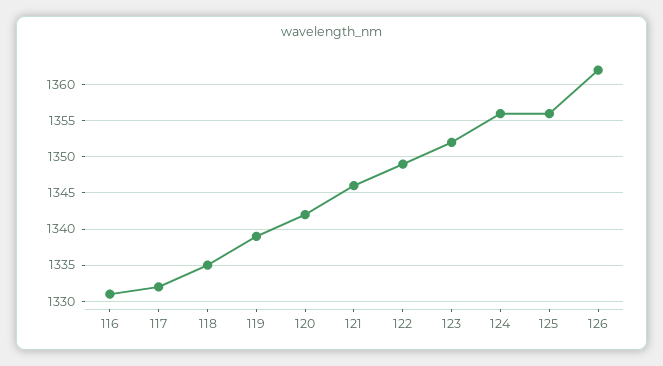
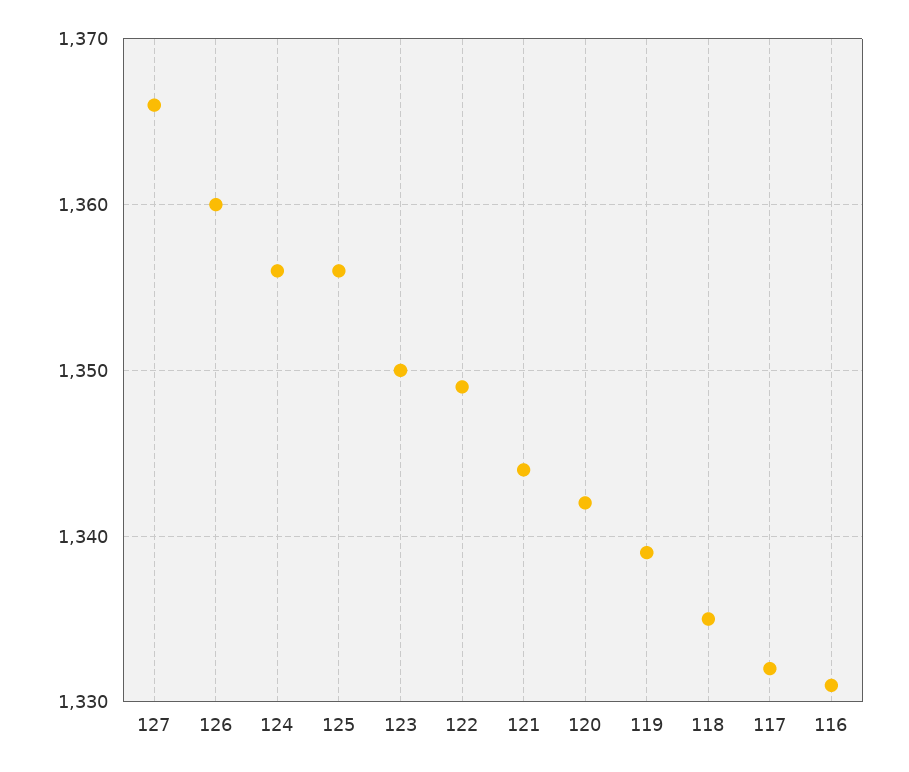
121: 1346 -> 1344
123: 1352 -> 1350
126: 1362 -> 1360
127: none -> 1366

